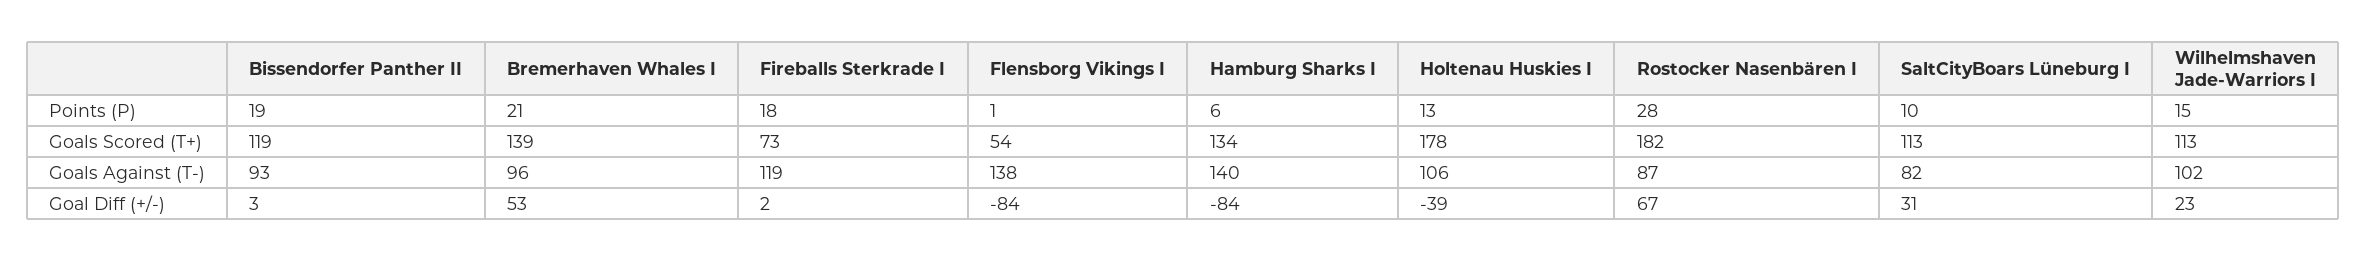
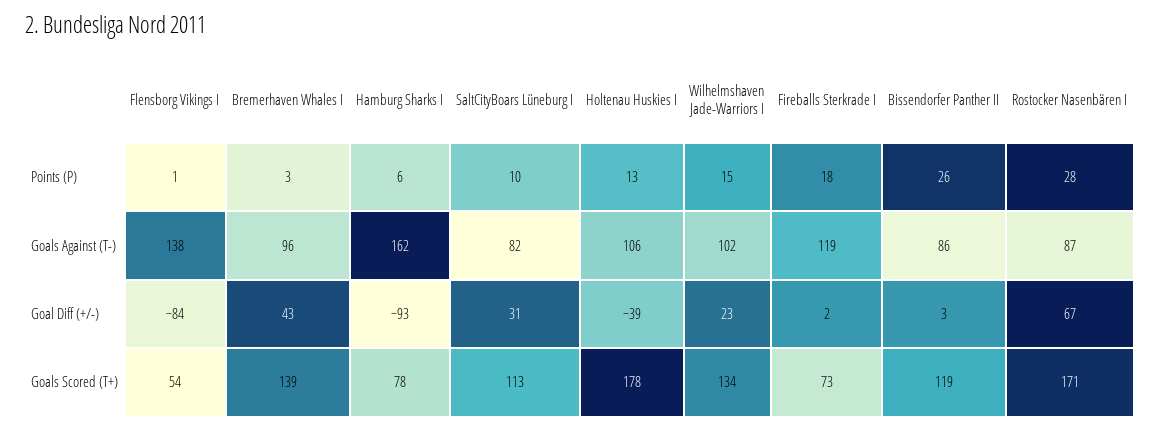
Bissendorfer Panther II, Points (P): 19 -> 26
Bremerhaven Whales I, Points (P): 21 -> 3
Hamburg Sharks I, Goals Scored (T+): 134 -> 78
Rostocker Nasenbären I, Goals Scored (T+): 182 -> 171
Wilhelmshaven Jade-Warriors I, Goals Scored (T+): 113 -> 134
Bissendorfer Panther II, Goals Against (T-): 93 -> 86
Hamburg Sharks I, Goals Against (T-): 140 -> 162
Bremerhaven Whales I, Goal Diff (+/-): 53 -> 43
Hamburg Sharks I, Goal Diff (+/-): -84 -> -93

